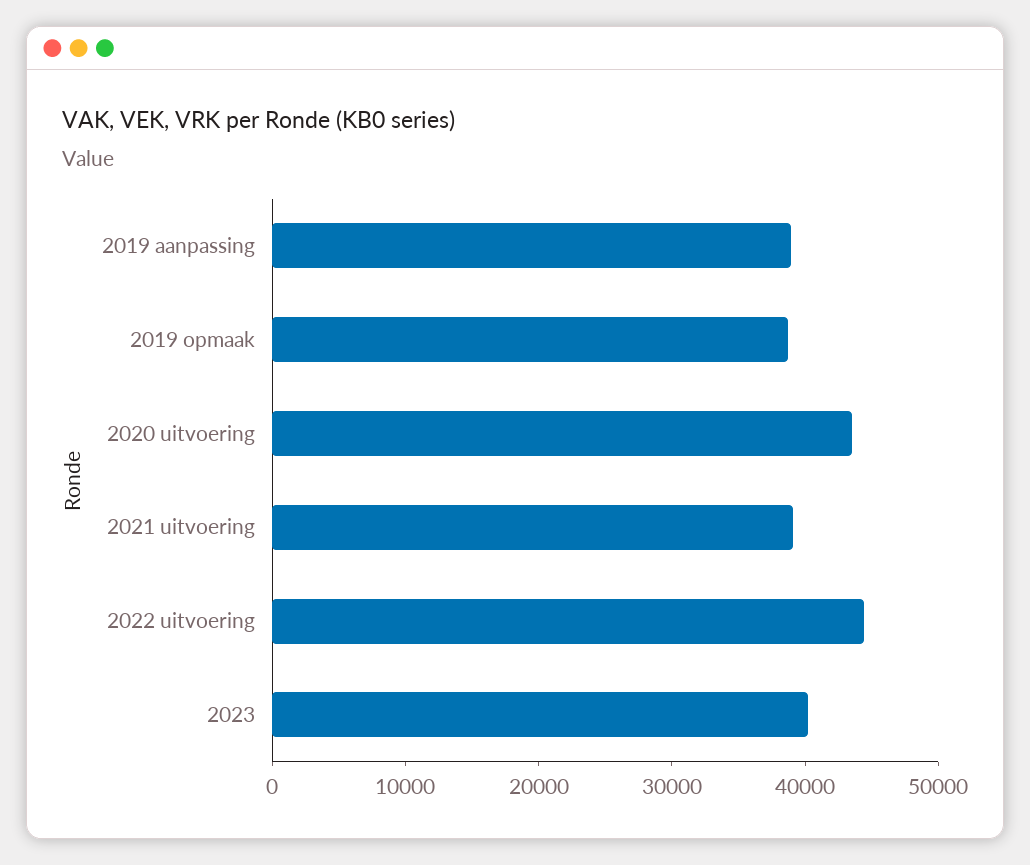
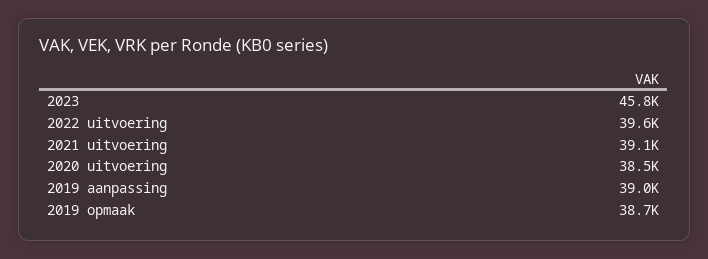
2020 uitvoering: 44000 -> 38500
2022 uitvoering: 44000 -> 39600
2023: 40000 -> 45800

